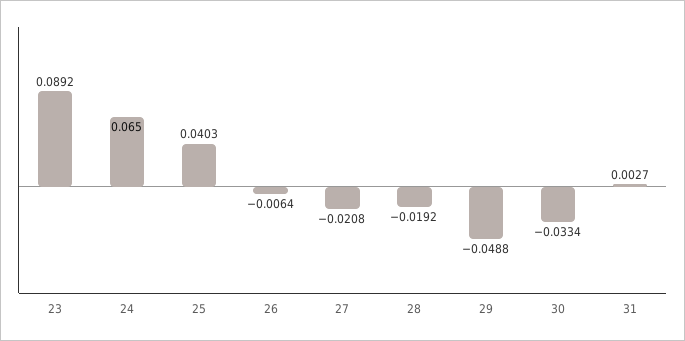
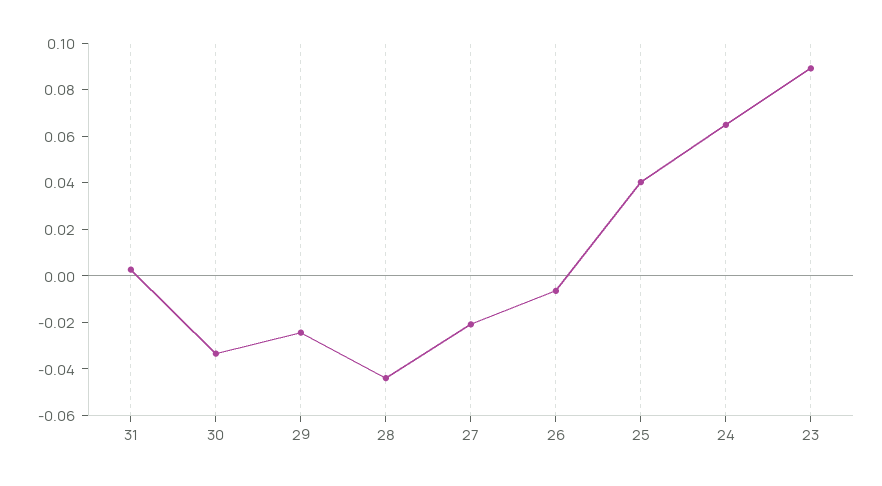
28: -0.0192 -> -0.045
29: -0.0488 -> -0.025

